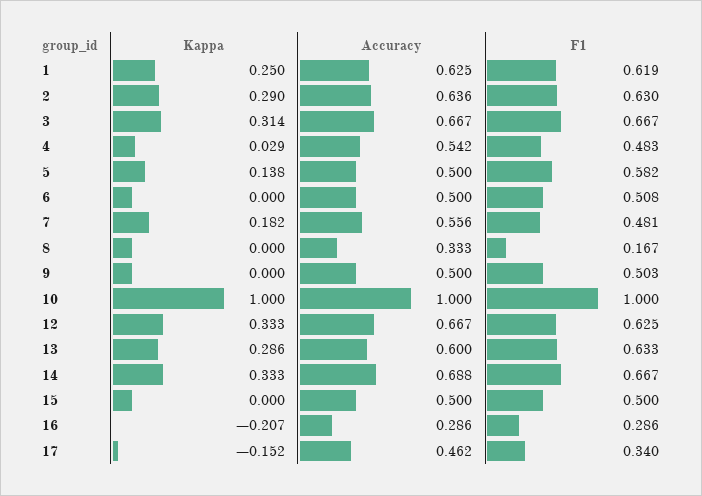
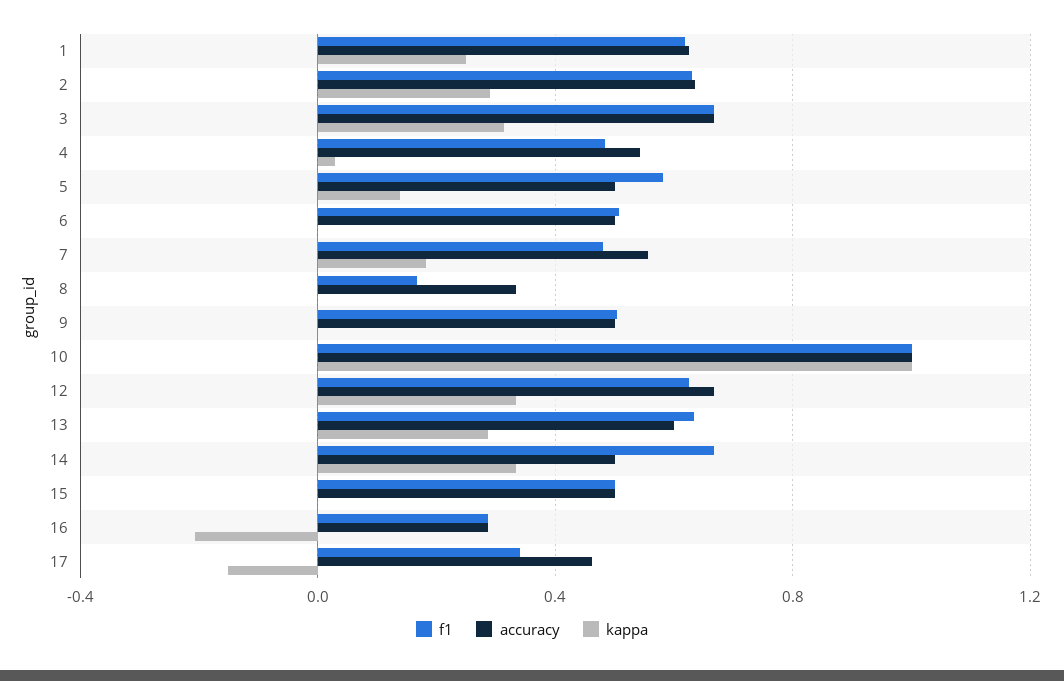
Accuracy, 14: 0.688 -> 0.5

